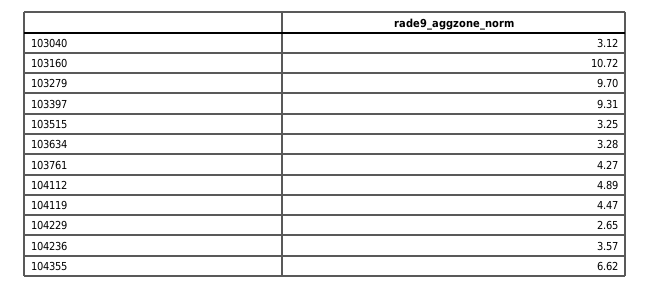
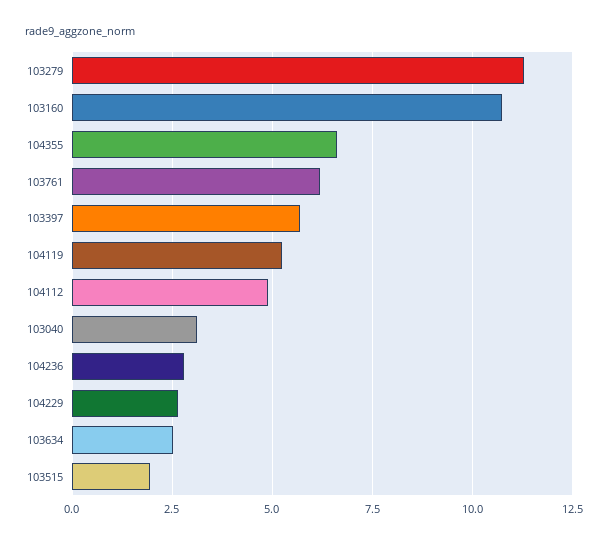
103279: 9.7 -> 11.25
103397: 9.31 -> 5.75
103515: 3.25 -> 2
103634: 3.28 -> 2.5
103761: 4.27 -> 6.25
104119: 4.47 -> 5.25
104236: 3.57 -> 2.75

